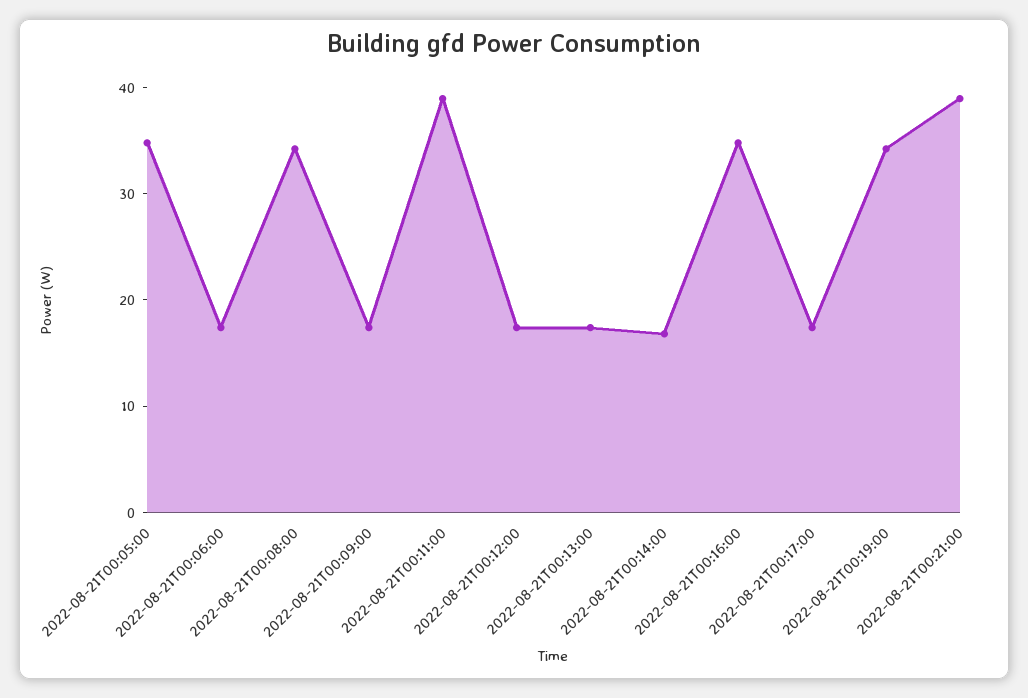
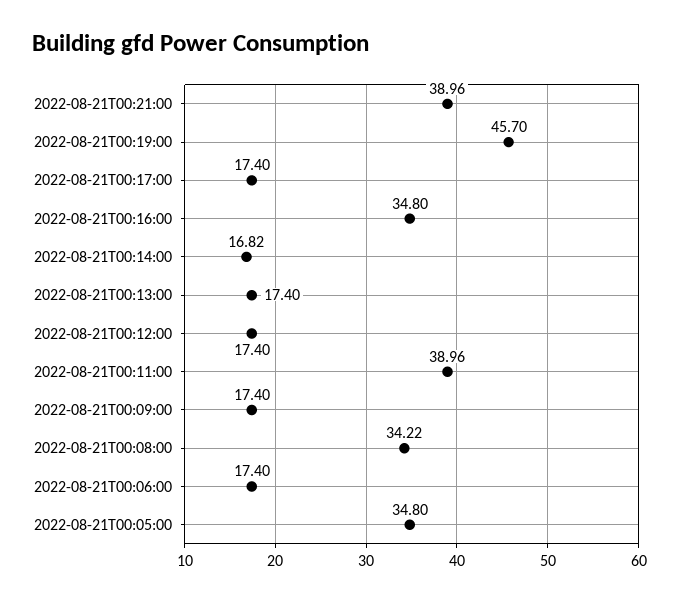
2022-08-21T00:19:00: 34 -> 45.7

